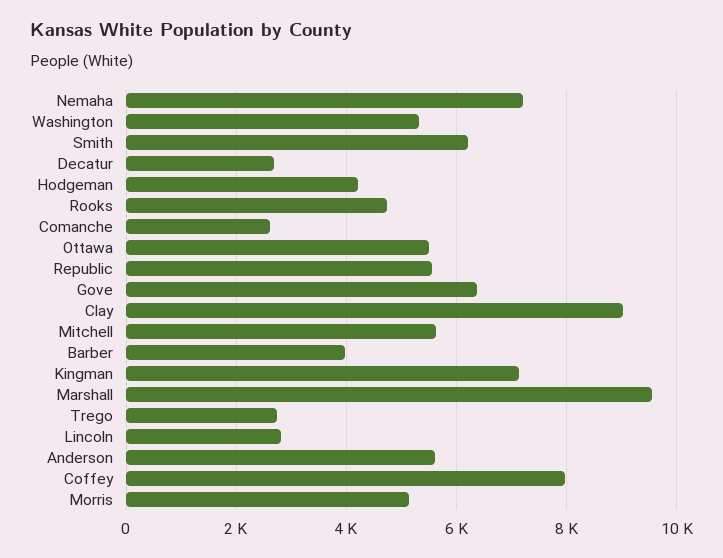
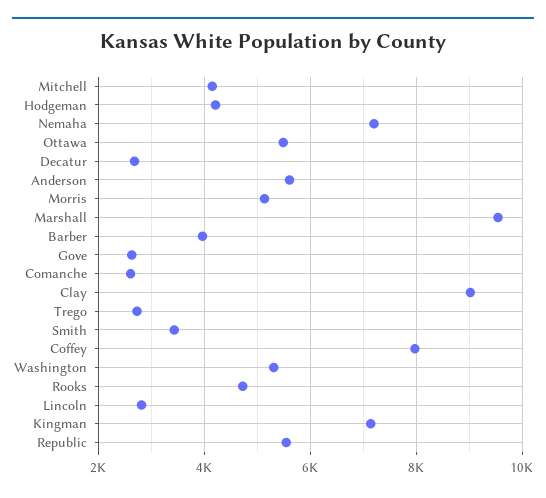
Smith: 6200 -> 3400
Gove: 6400 -> 2600
Mitchell: 5600 -> 4200

